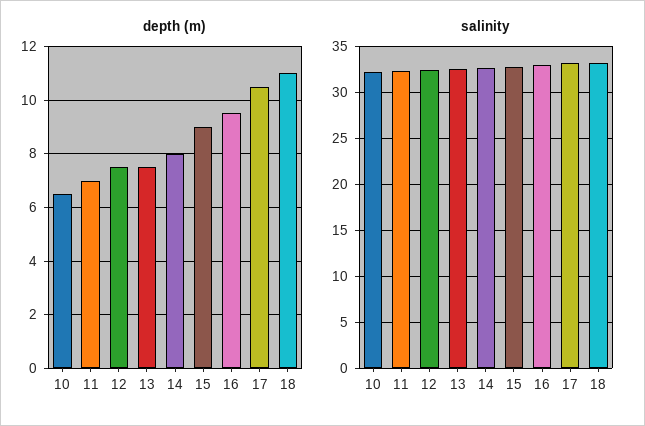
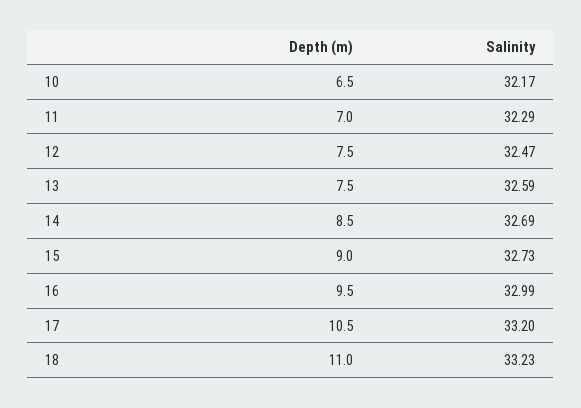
depth (m), 14: 8 -> 8.5

